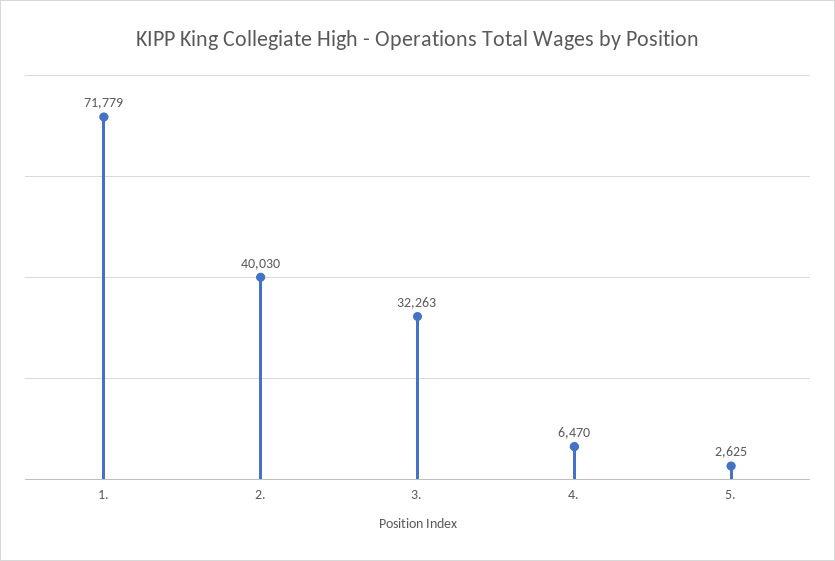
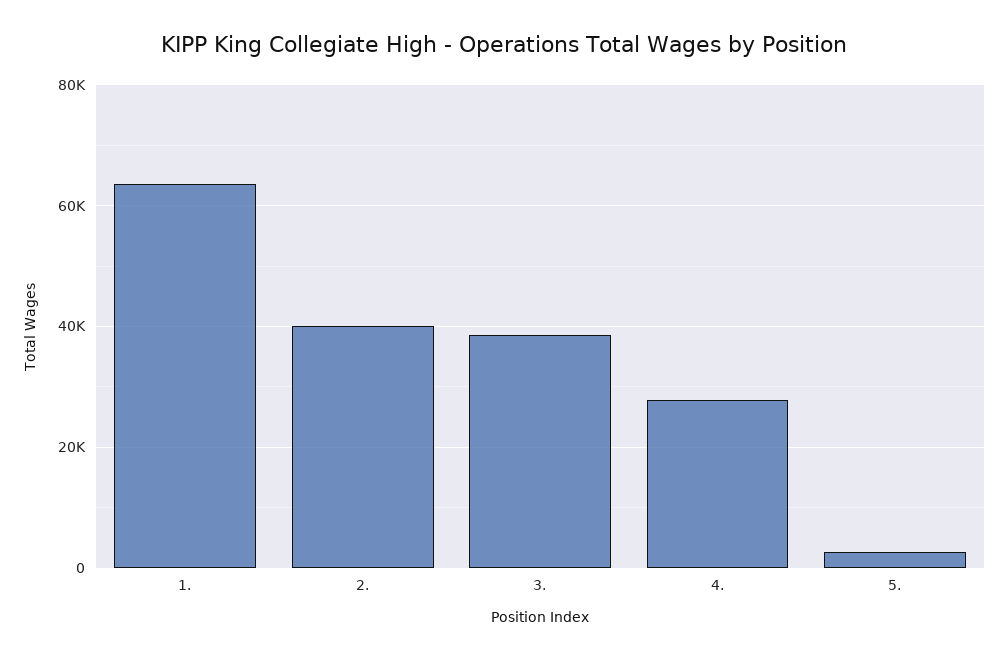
1.: 71779 -> 64000
3.: 32263 -> 38000
4.: 6470 -> 28000

